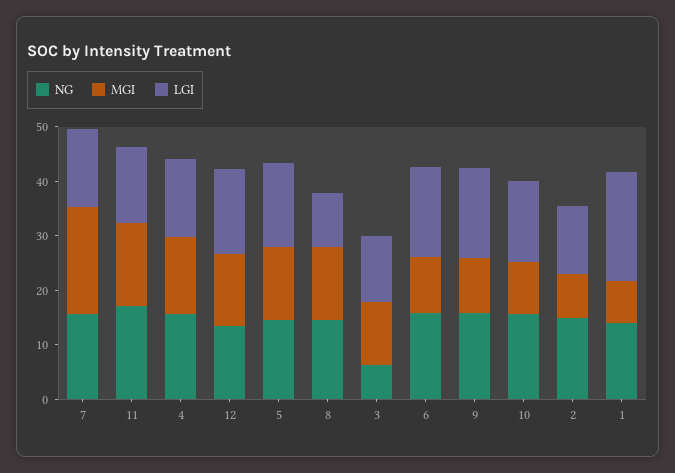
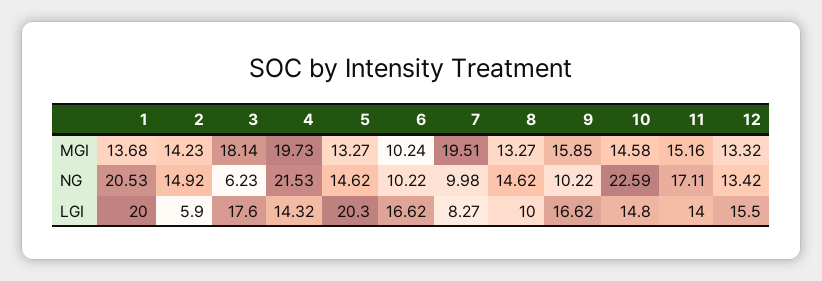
NG, 7: 16 -> 9.98
LGI, 7: 14 -> 8.27
NG, 4: 16 -> 21.53
MGI, 4: 14 -> 19.73
LGI, 5: 16 -> 20.3
MGI, 3: 12 -> 18.14
LGI, 3: 12 -> 17.6
NG, 6: 16 -> 10.22
NG, 9: 16 -> 10.22
MGI, 9: 10 -> 15.85
NG, 10: 16 -> 22.59
MGI, 10: 10 -> 14.58
MGI, 2: 8 -> 14.23
LGI, 2: 12 -> 5.9
NG, 1: 14 -> 20.53
MGI, 1: 8 -> 13.68

